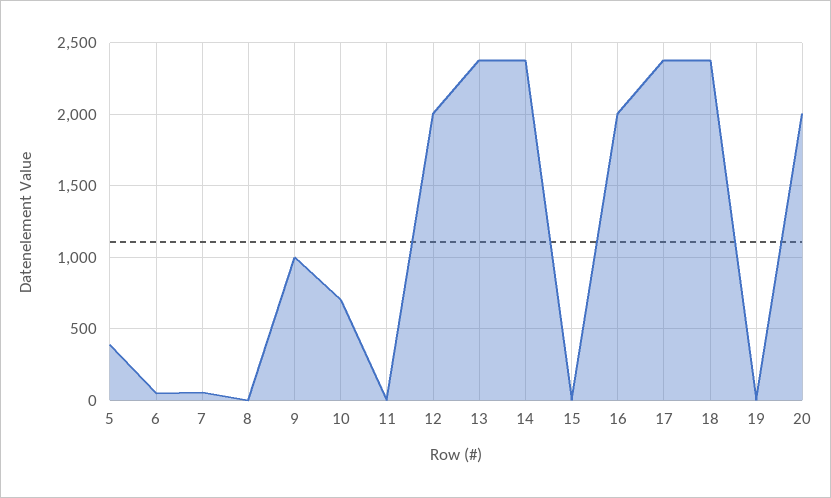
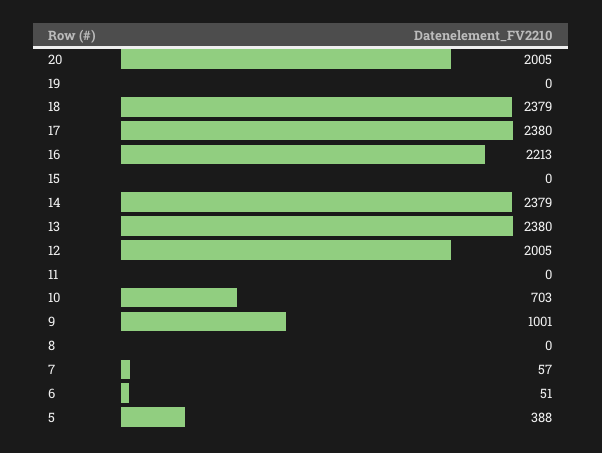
16: 2000 -> 2213

